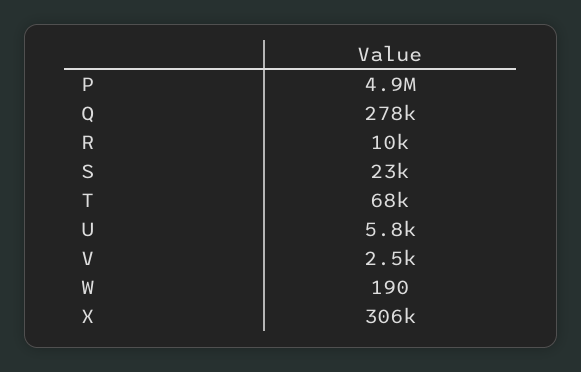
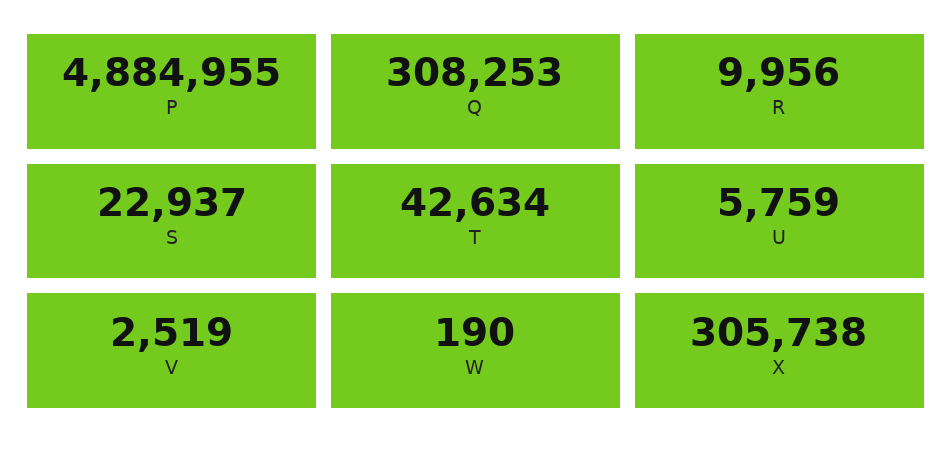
Q: 278000 -> 308253
T: 68000 -> 42634

